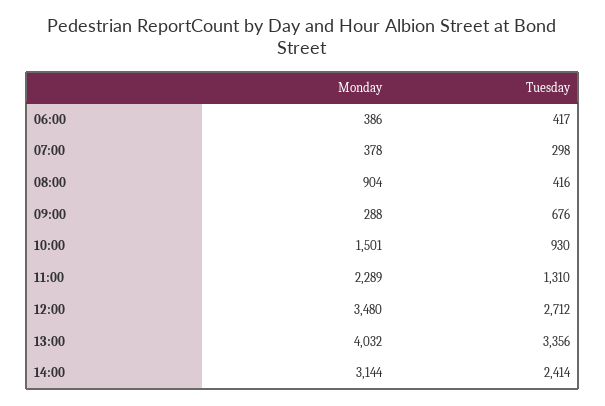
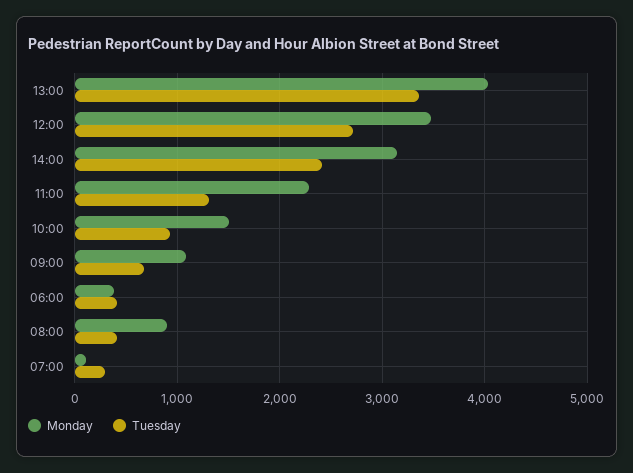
Monday, 07:00: 378 -> 100
Monday, 09:00: 288 -> 1100

